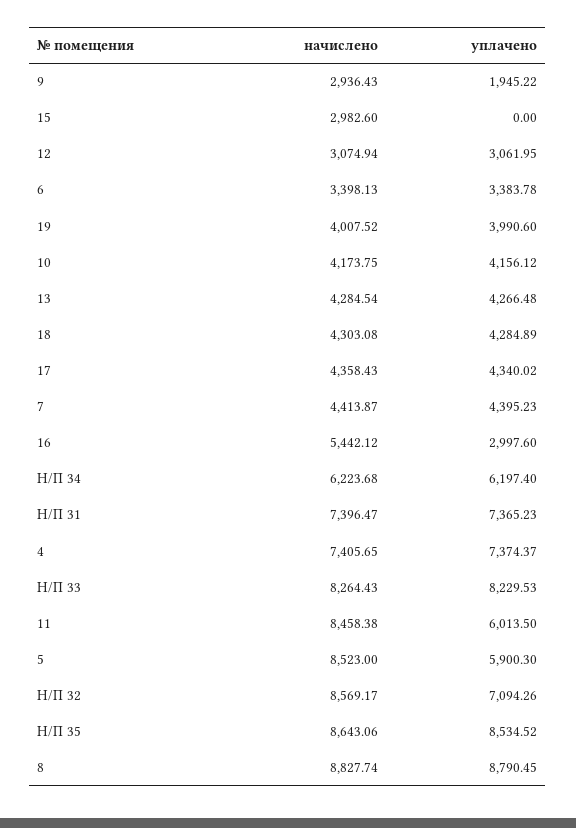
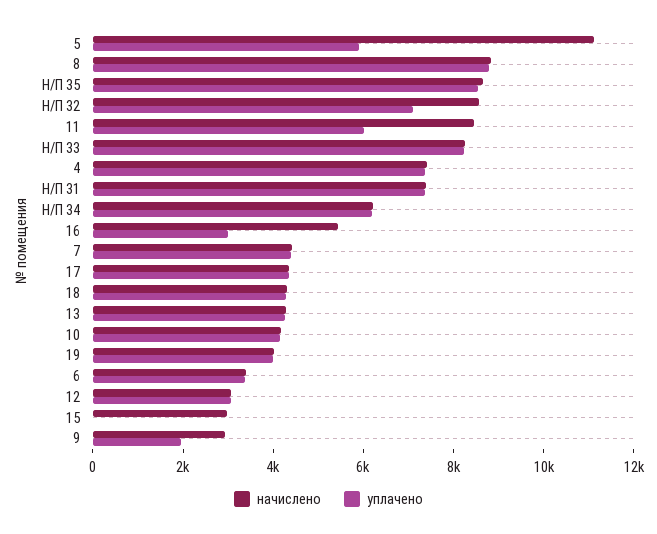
начислено, 5: 8523 -> 11000

